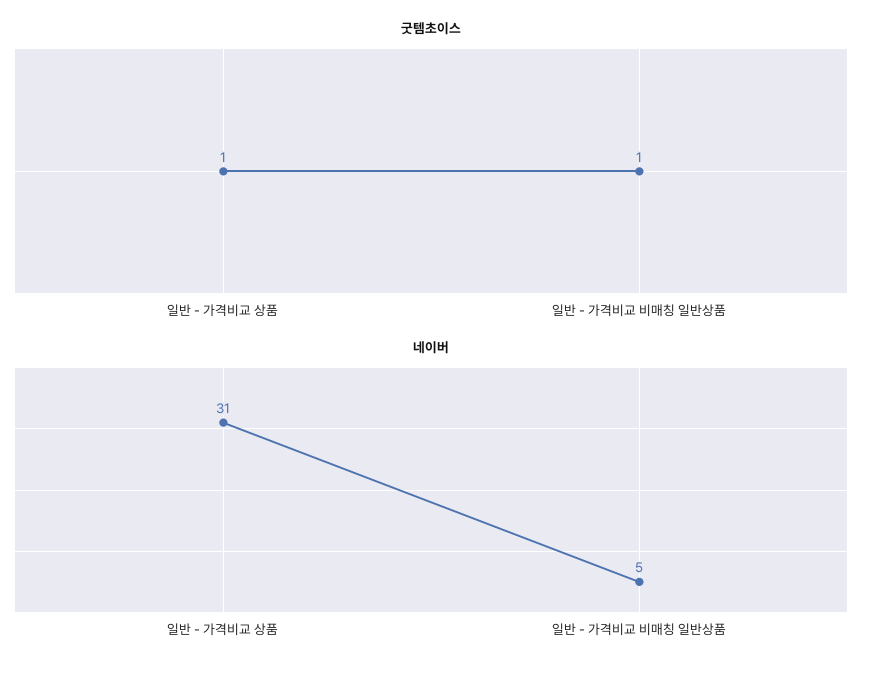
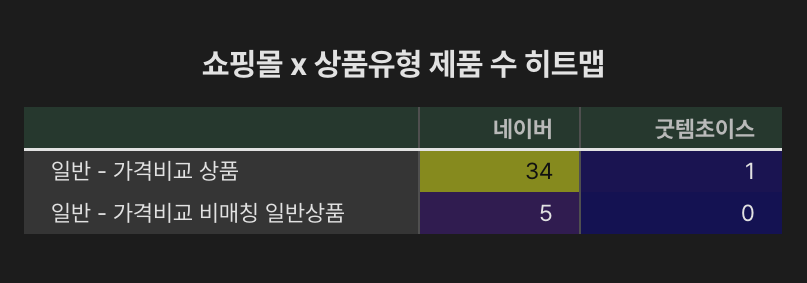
굿템초이스, 일반 - 가격비교 비매칭 일반상품: 1 -> 0
네이버, 일반 - 가격비교 상품: 31 -> 34

